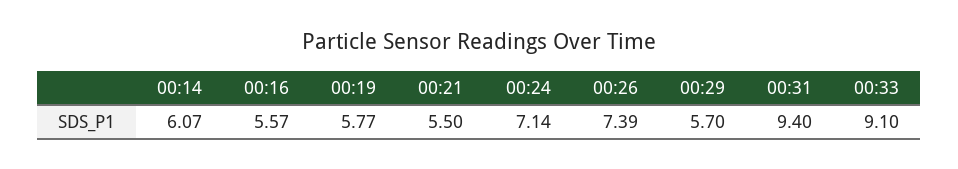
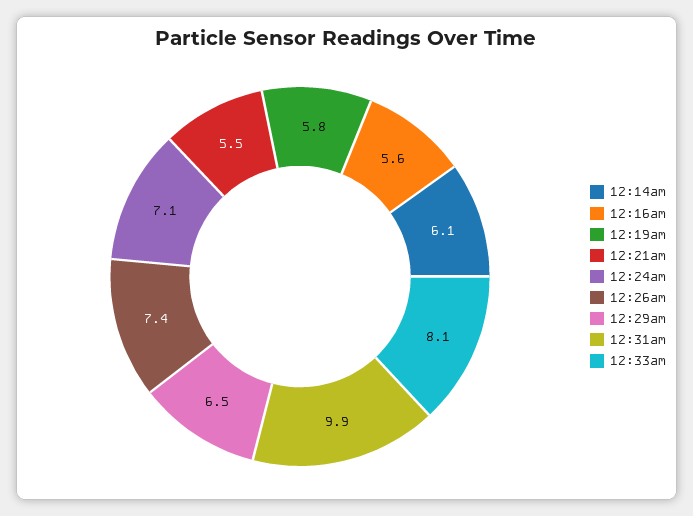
00:29: 5.7 -> 6.5
00:31: 9.4 -> 9.9
00:33: 9.1 -> 8.1

